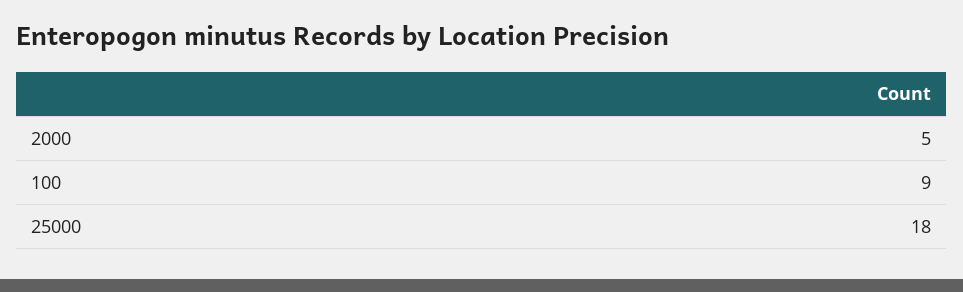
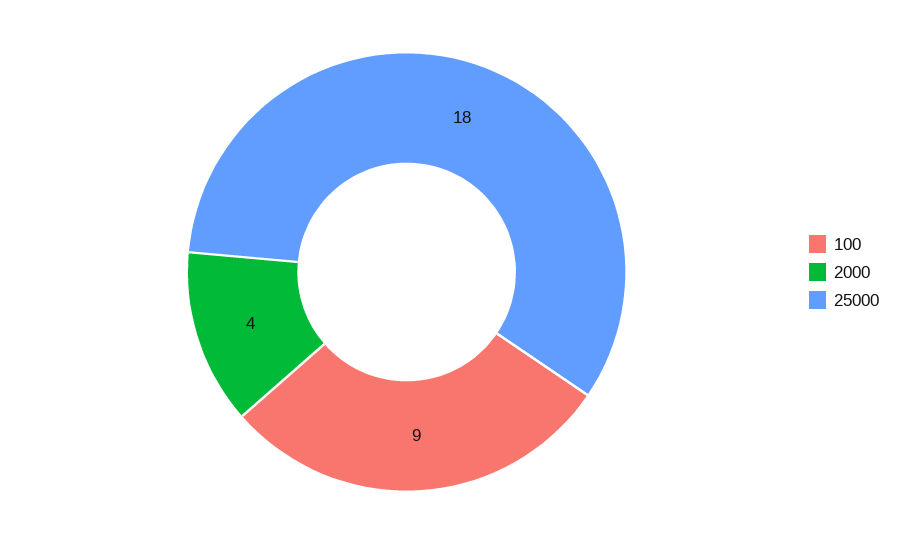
2000: 5 -> 4

